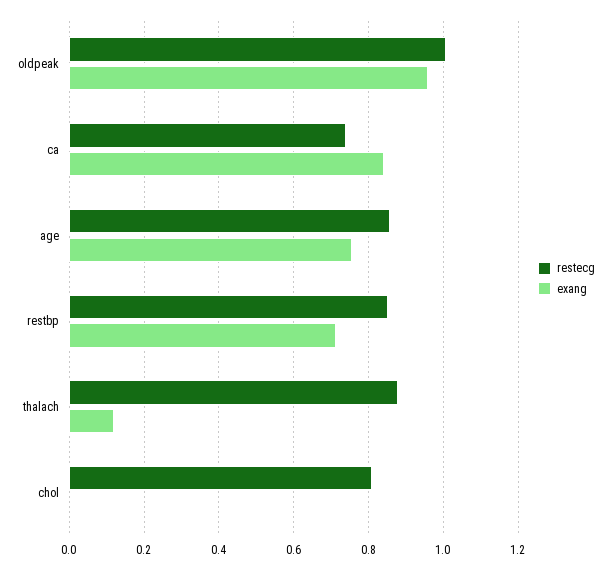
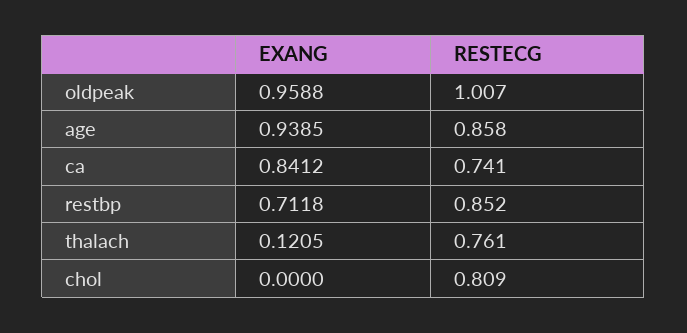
exang, age: 0.76 -> 0.9385
restecg, thalach: 0.88 -> 0.761

